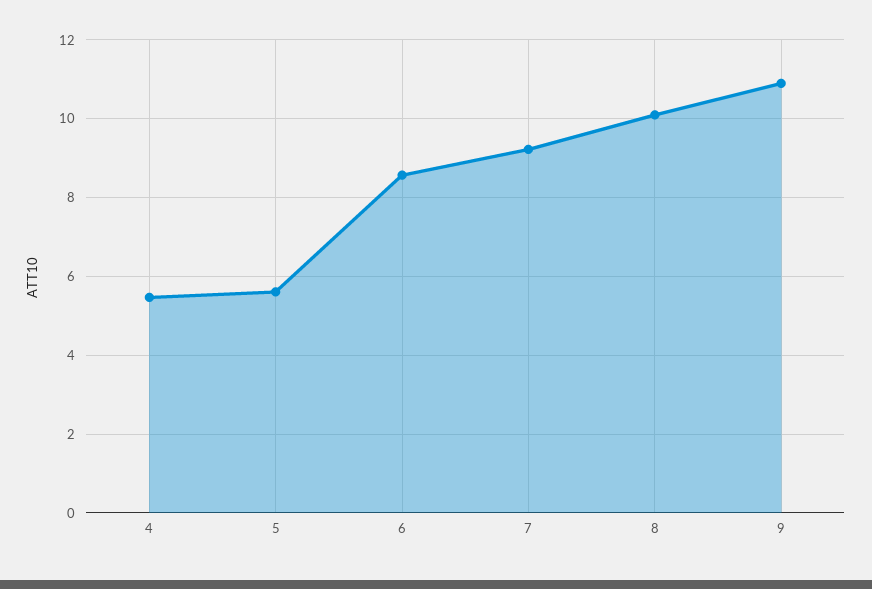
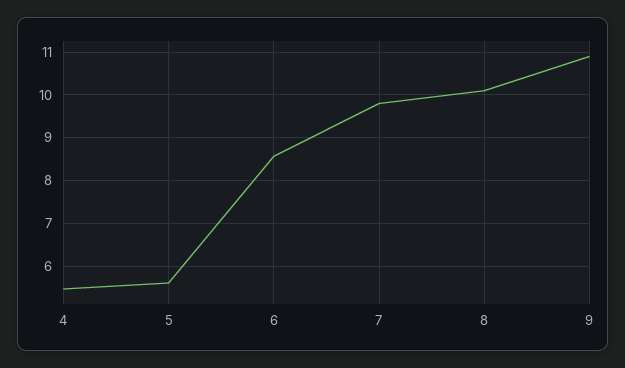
7: 9.2 -> 9.8

